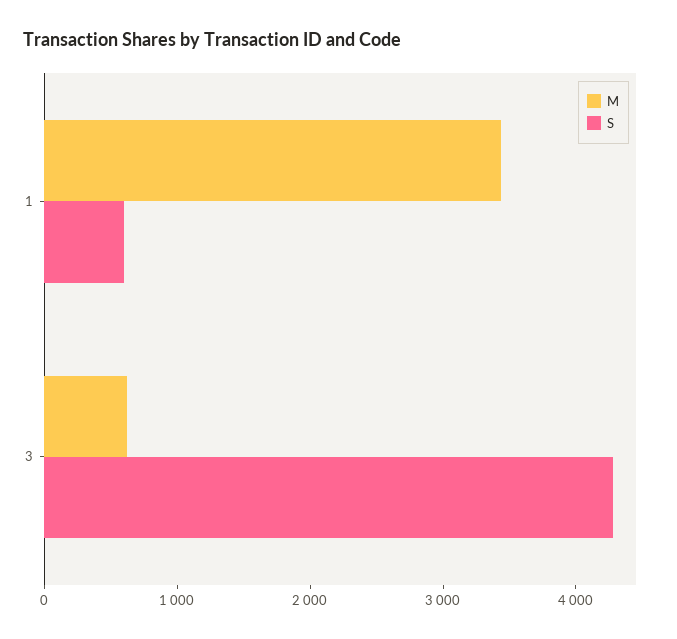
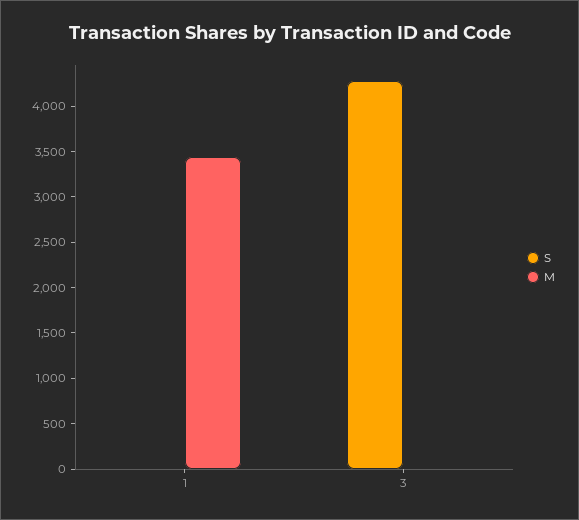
S, 1: 600 -> 0
M, 3: 600 -> 0

